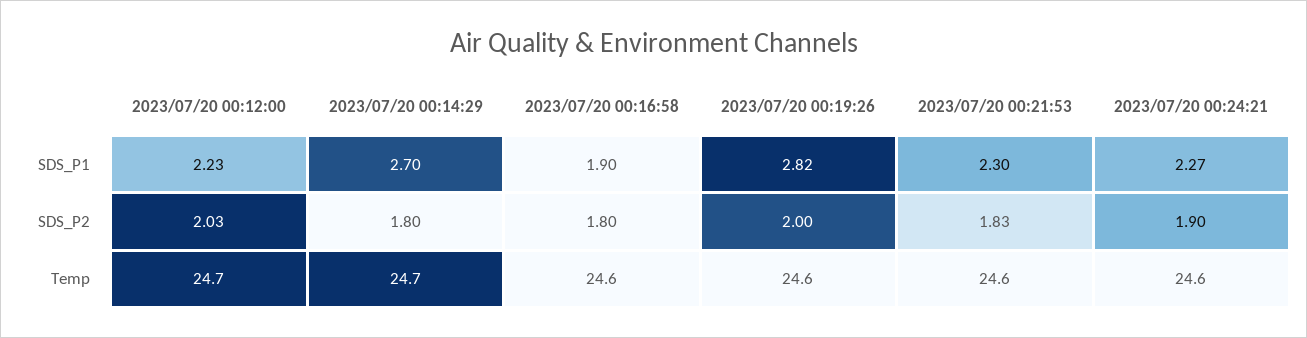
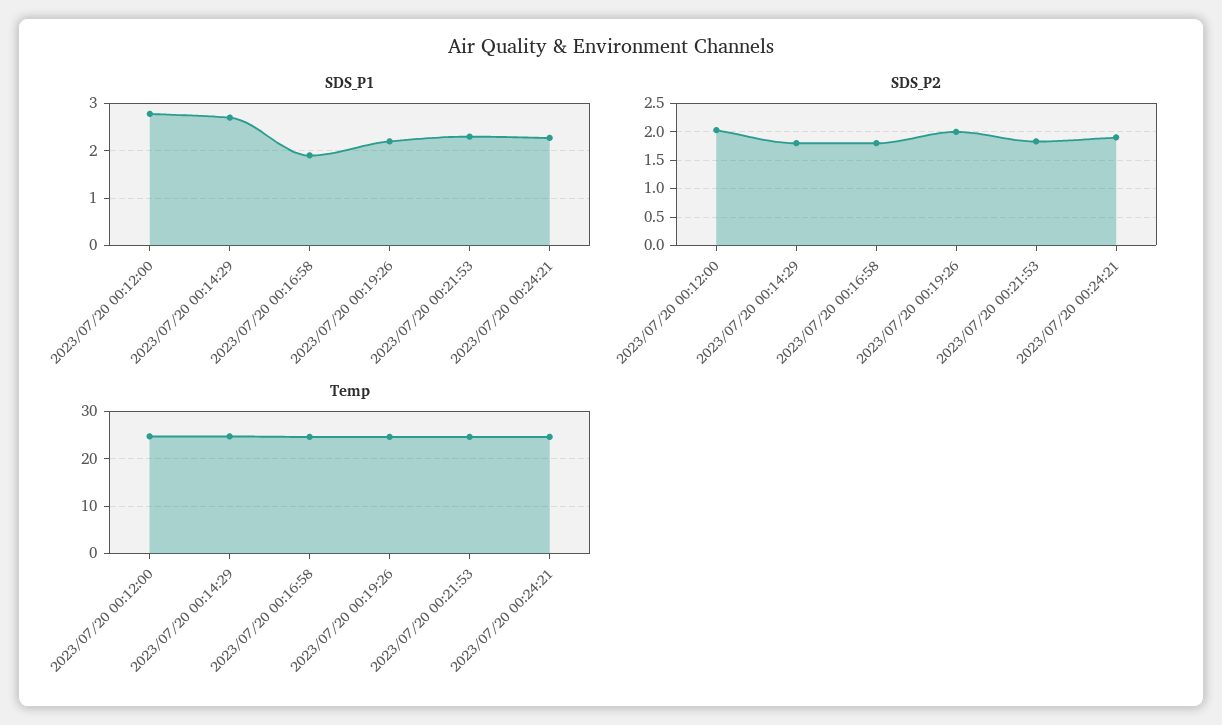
SDS_P1, 2023/07/20 00:12:00: 2.23 -> 2.8
SDS_P1, 2023/07/20 00:19:26: 2.82 -> 2.2

